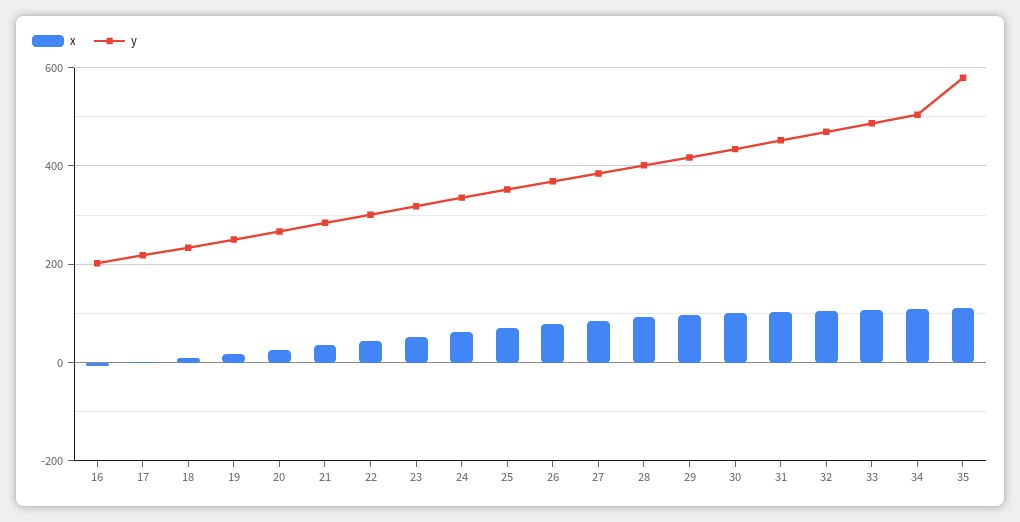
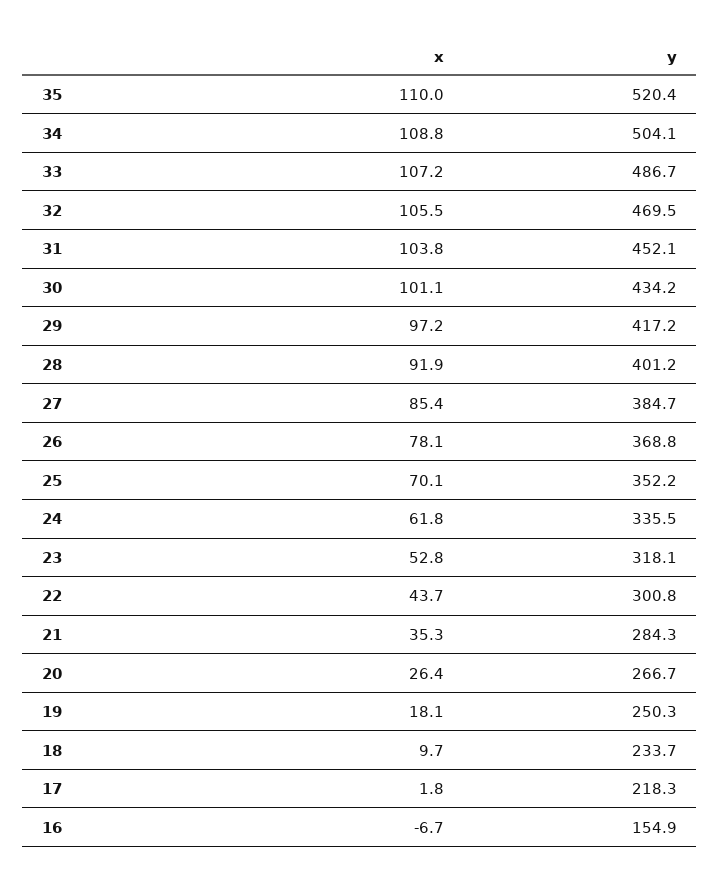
y, 16: 200 -> 154.9
y, 35: 580 -> 520.4

